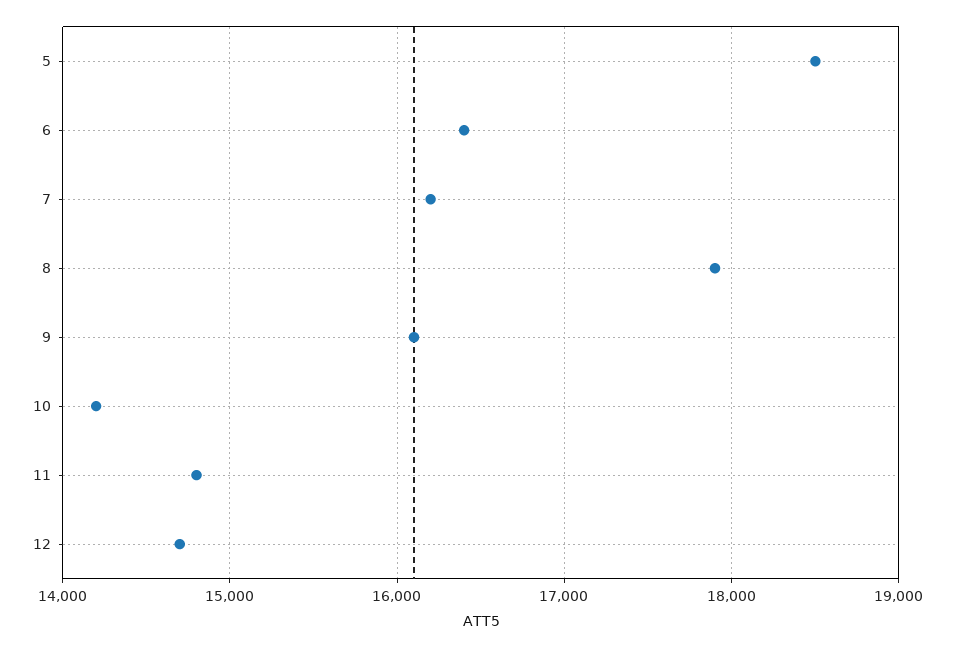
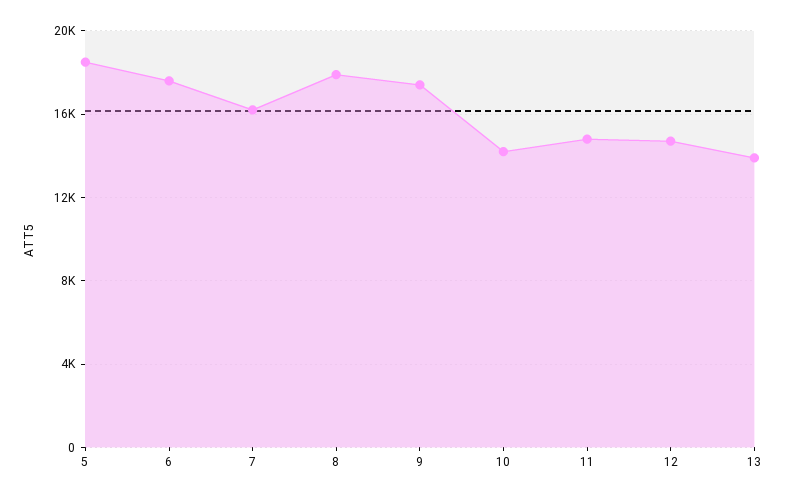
6: 16400 -> 17500
9: 16100 -> 17500
13: none -> 14000

